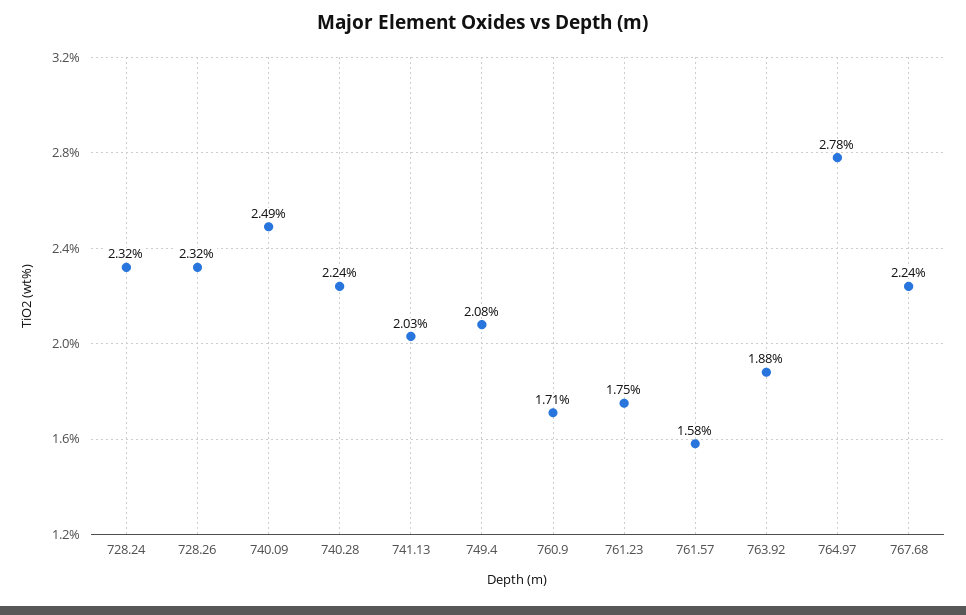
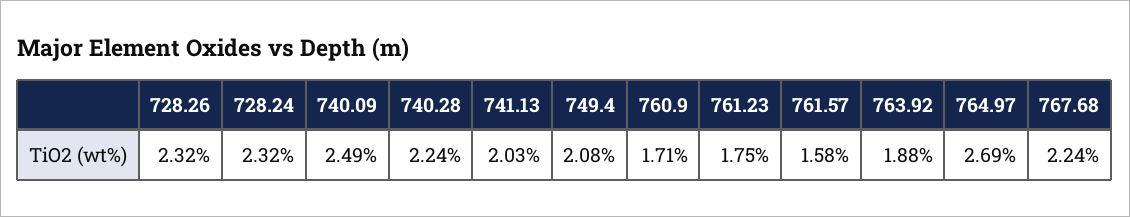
764.97: 2.78 -> 2.69

